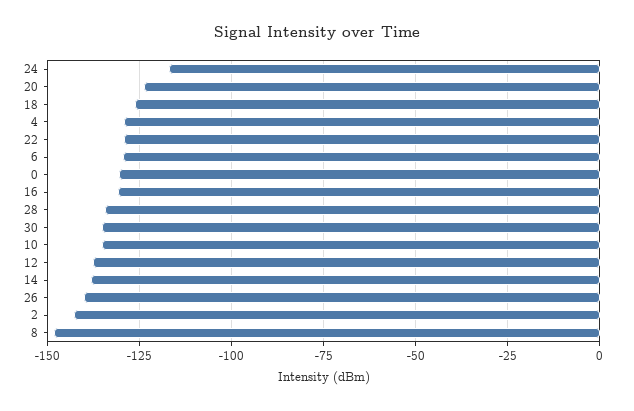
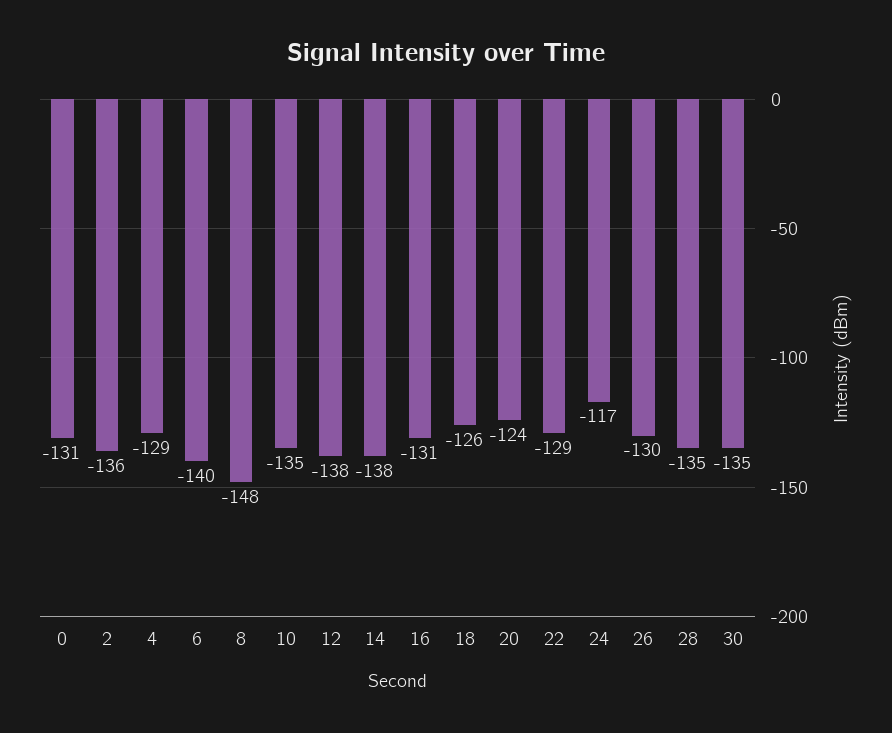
6: -130 -> -140
26: -140 -> -130
2: -142.5 -> -136

